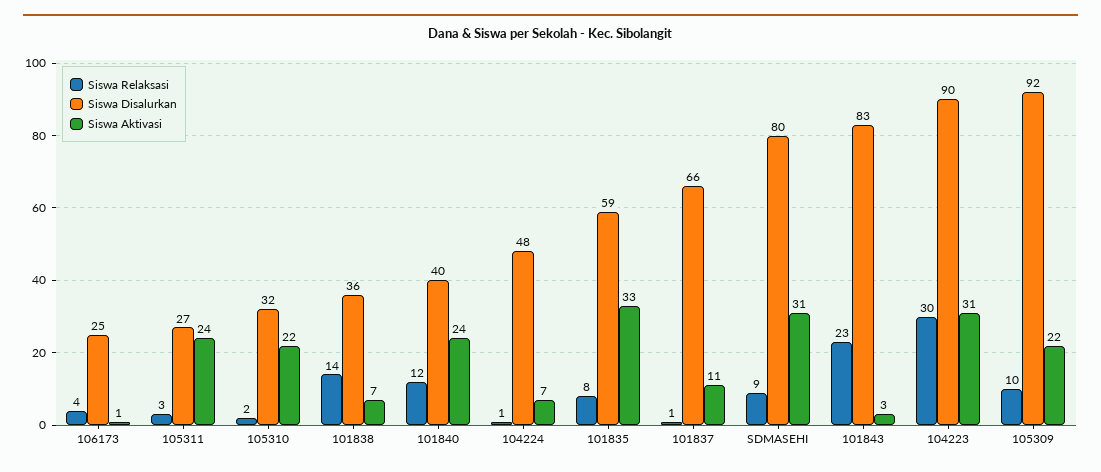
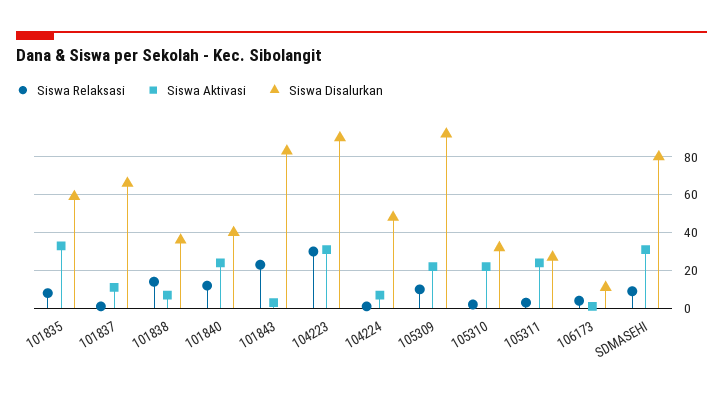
Siswa Disalurkan, 106173: 25 -> 10

